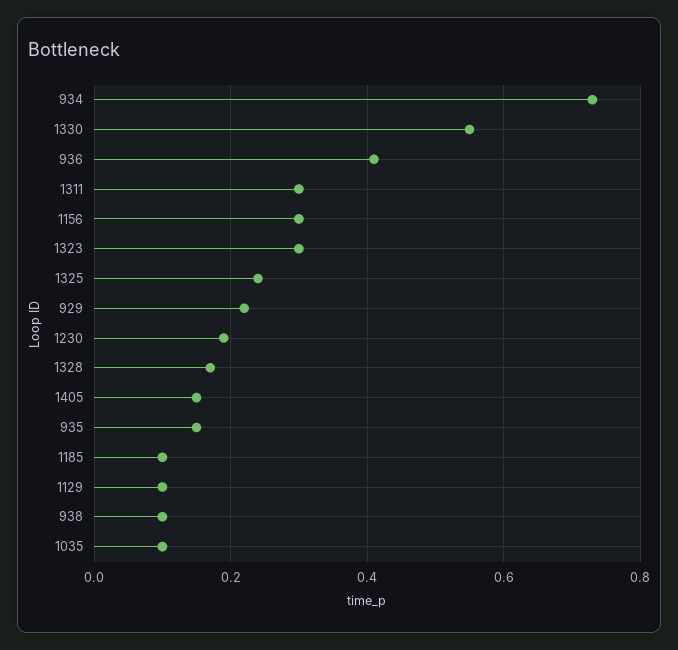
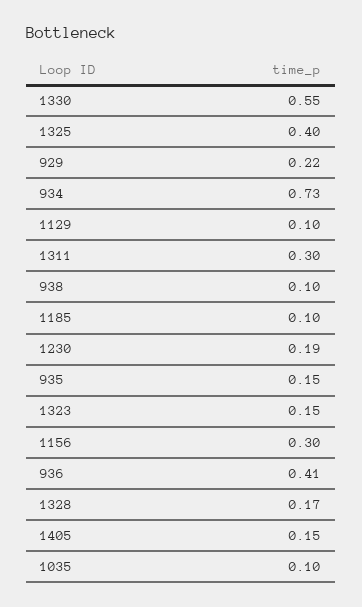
1323: 0.3 -> 0.15
1325: 0.25 -> 0.4

